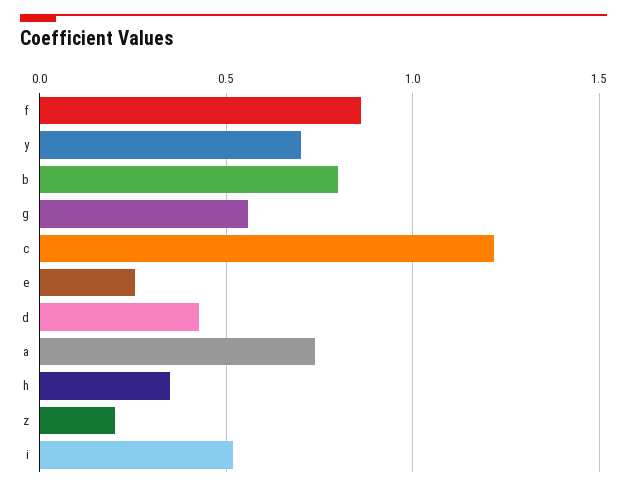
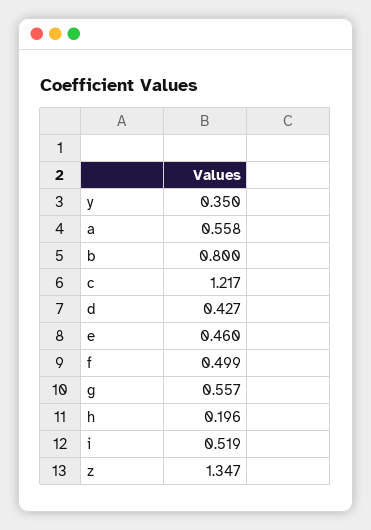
f: 0.85 -> 0.499
y: 0.7 -> 0.35
e: 0.25 -> 0.46
a: 0.75 -> 0.558
h: 0.35 -> 0.196
z: 0.2 -> 1.347

